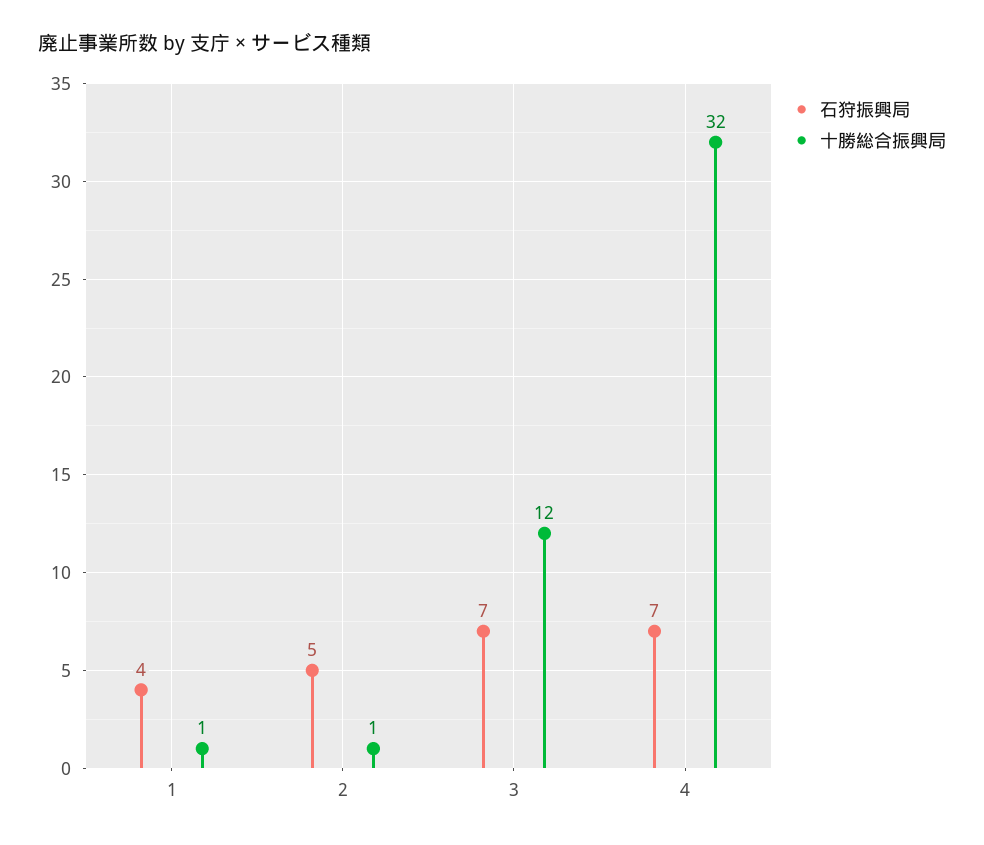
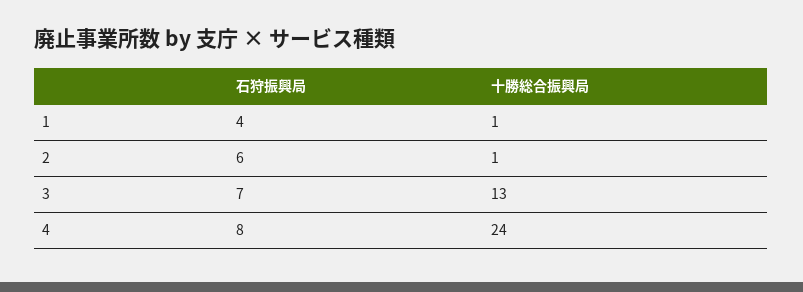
石狩振興局, 2: 5 -> 6
十勝総合振興局, 3: 12 -> 13
石狩振興局, 4: 7 -> 8
十勝総合振興局, 4: 32 -> 24

